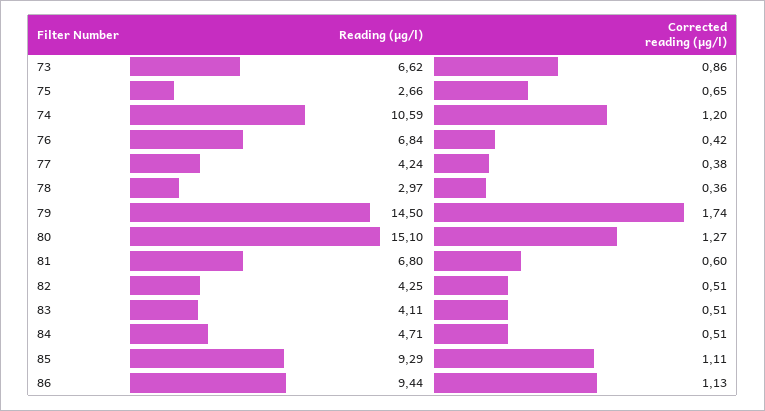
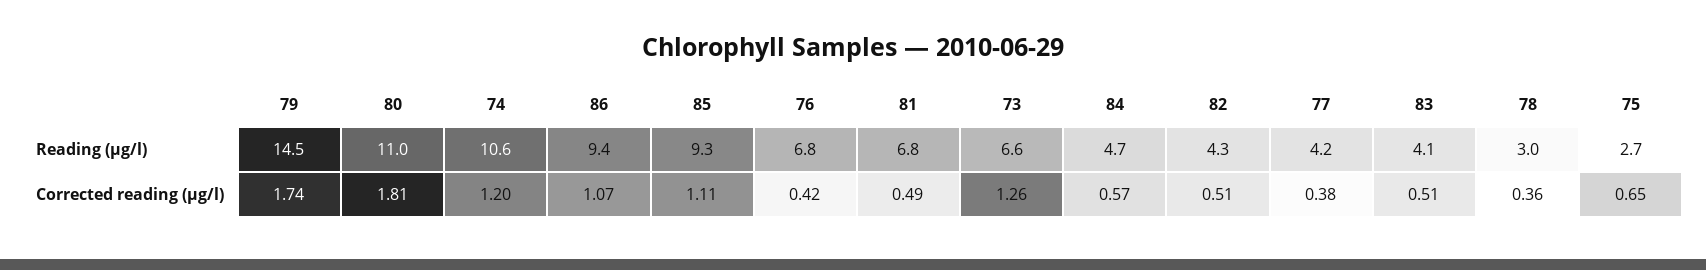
Corrected reading (µg/l), 73: 0.86 -> 1.26
Reading (µg/l), 80: 15.1 -> 11
Corrected reading (µg/l), 80: 1.27 -> 1.81
Corrected reading (µg/l), 81: 0.6 -> 0.49
Corrected reading (µg/l), 84: 0.51 -> 0.57
Corrected reading (µg/l), 86: 1.13 -> 1.07

